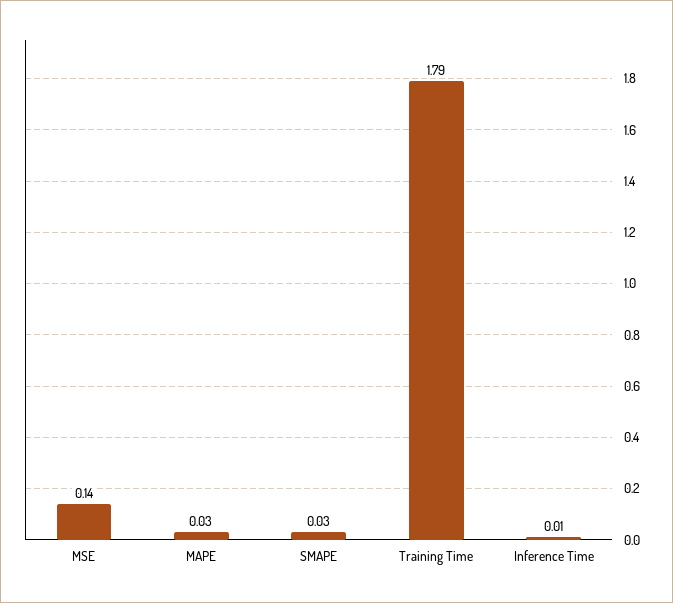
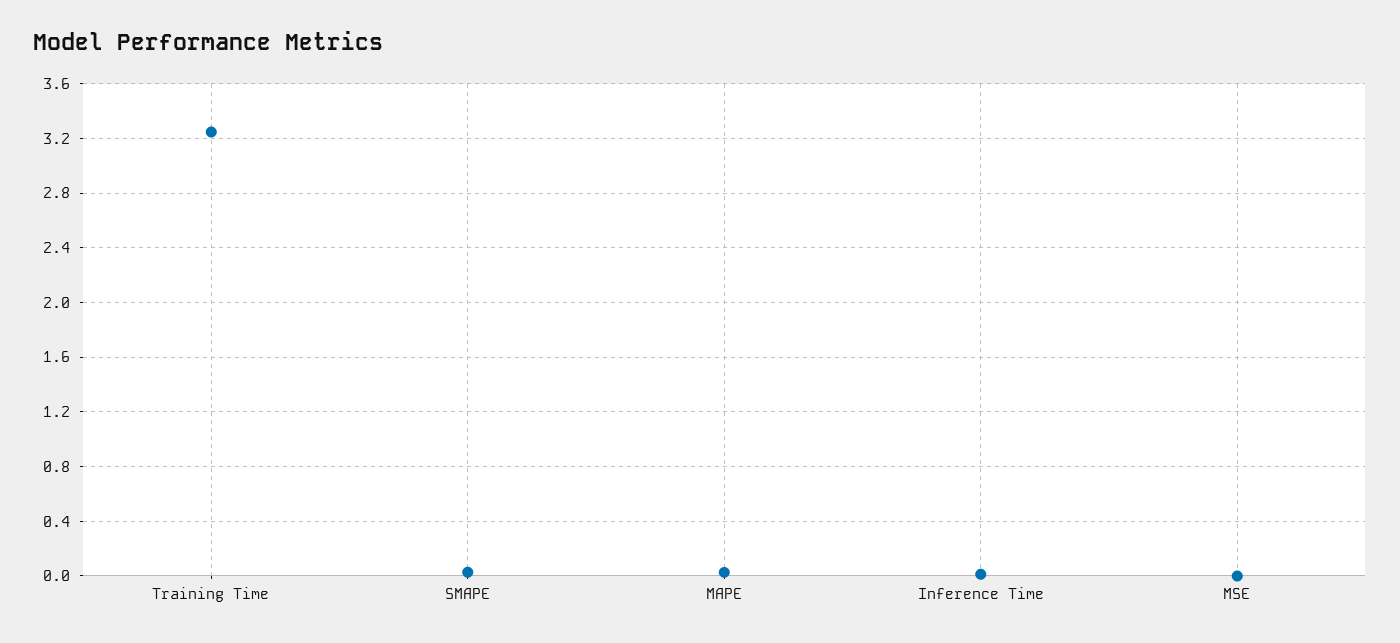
MSE: 0.14 -> 0
Training Time: 1.79 -> 3.25

